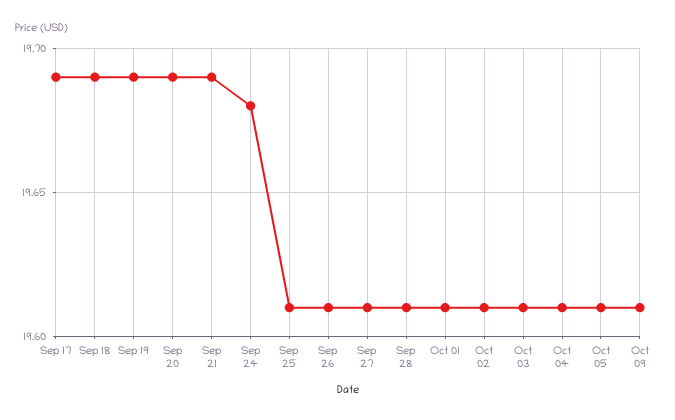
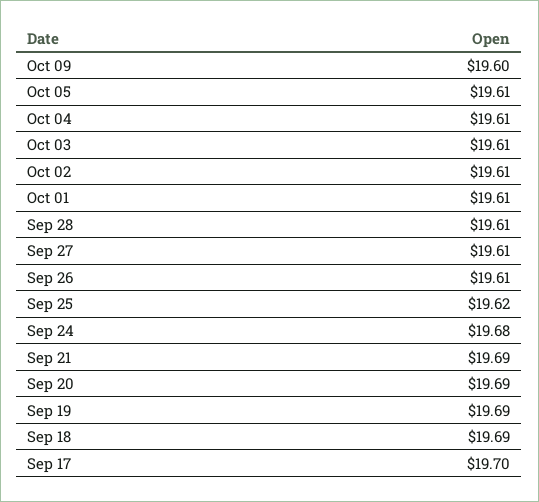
Sep 17: 19.69 -> 19.7
Sep 25: 19.61 -> 19.62
Oct 09: 19.61 -> 19.6

